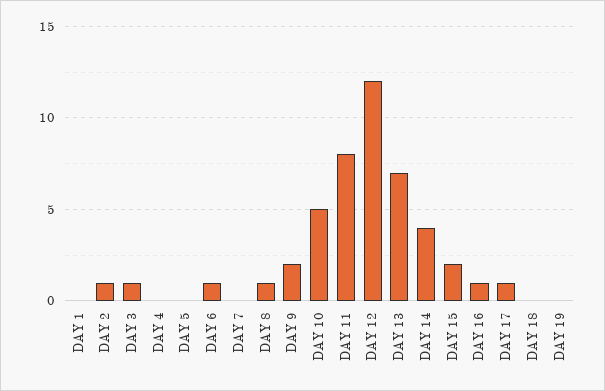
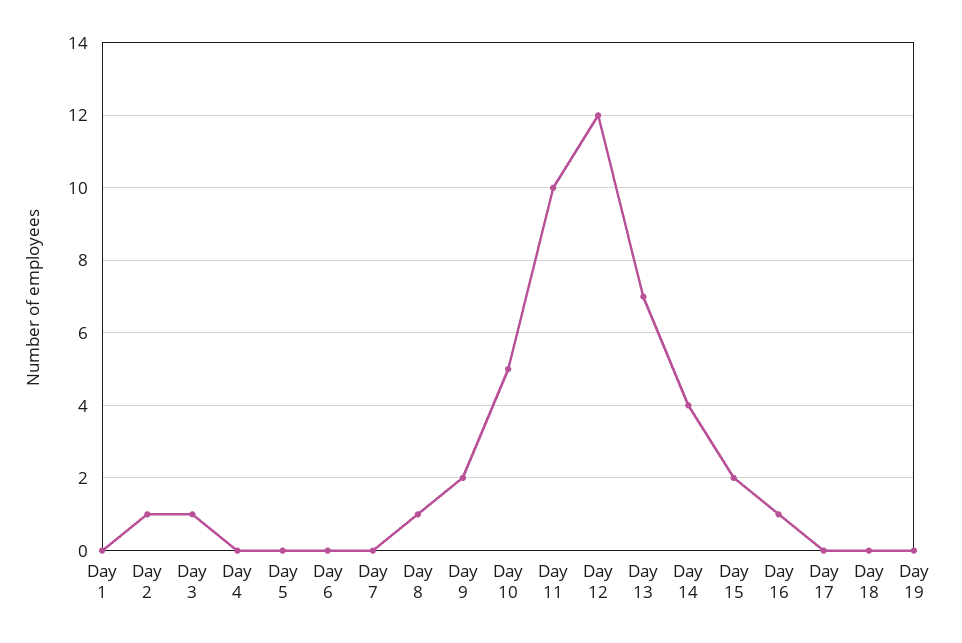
DAY 6: 1 -> 0
DAY 11: 8 -> 10
DAY 17: 1 -> 0

